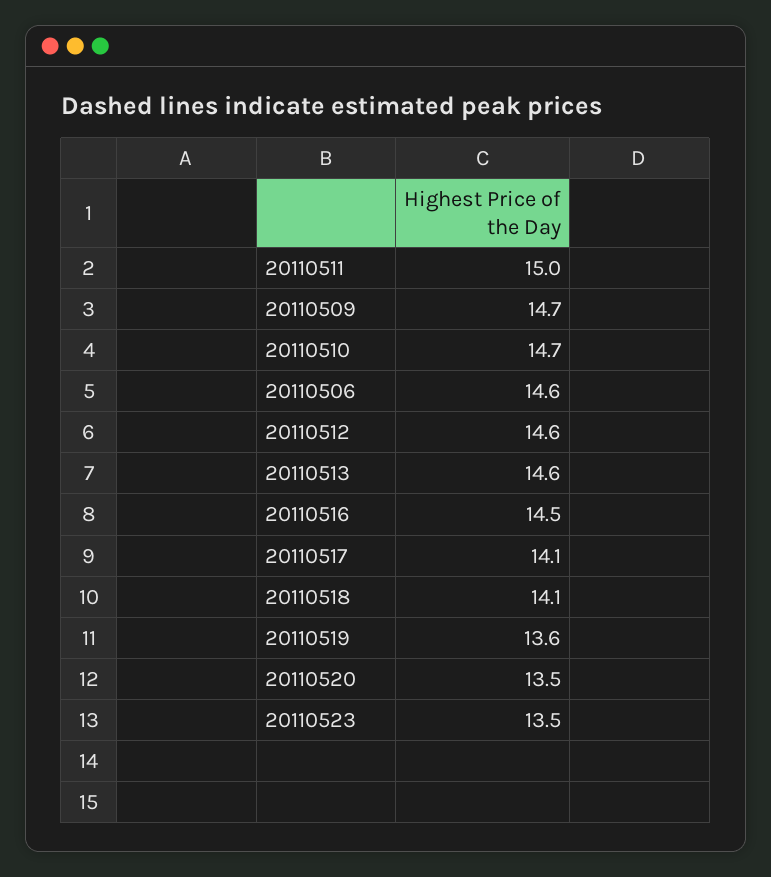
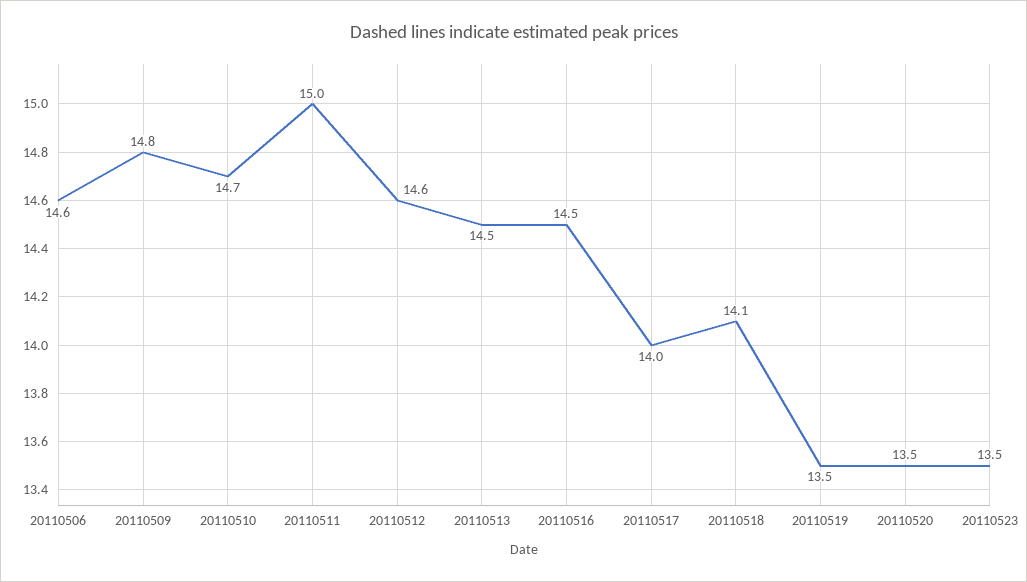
20110509: 14.7 -> 14.8
20110513: 14.6 -> 14.5
20110517: 14.1 -> 14
20110519: 13.6 -> 13.5

